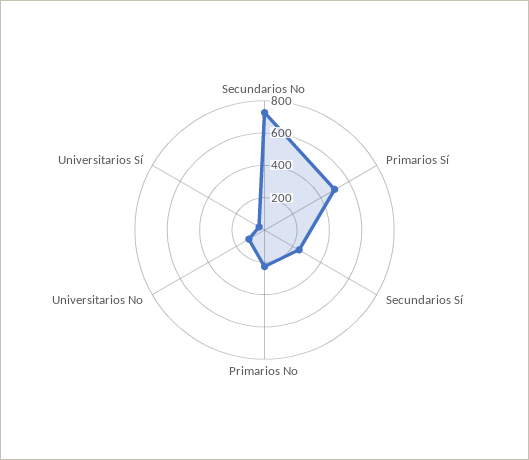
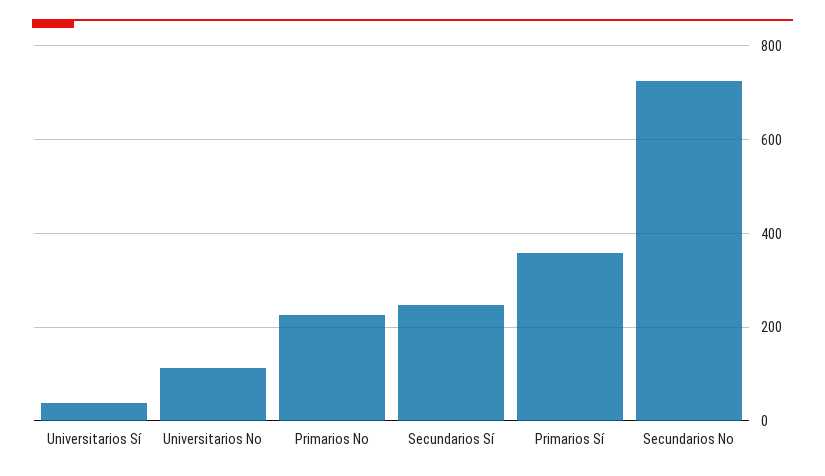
Primarios Sí: 500 -> 360

